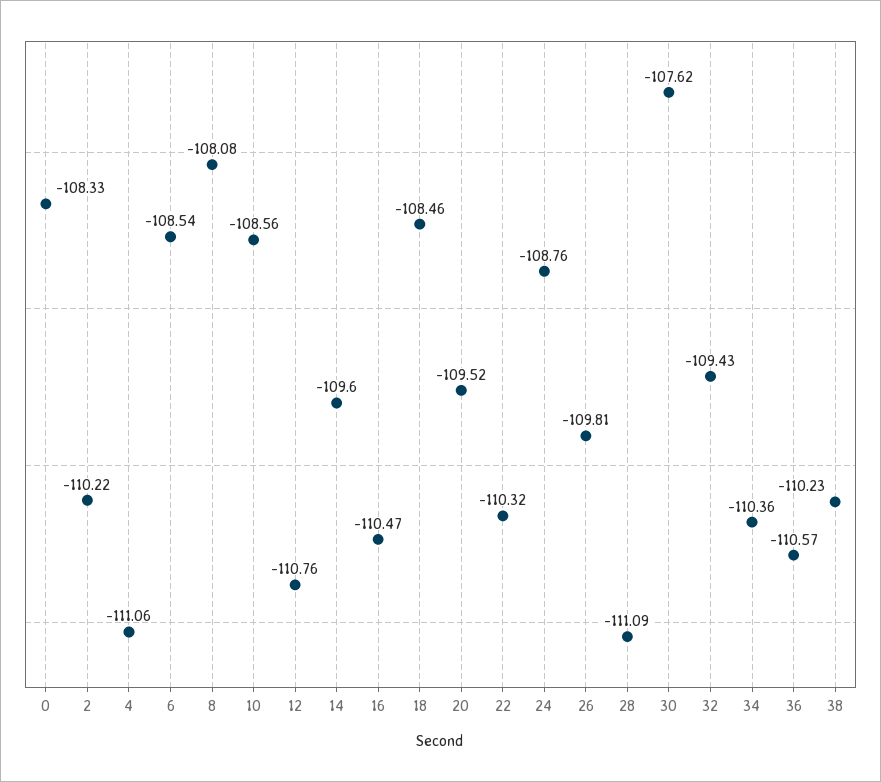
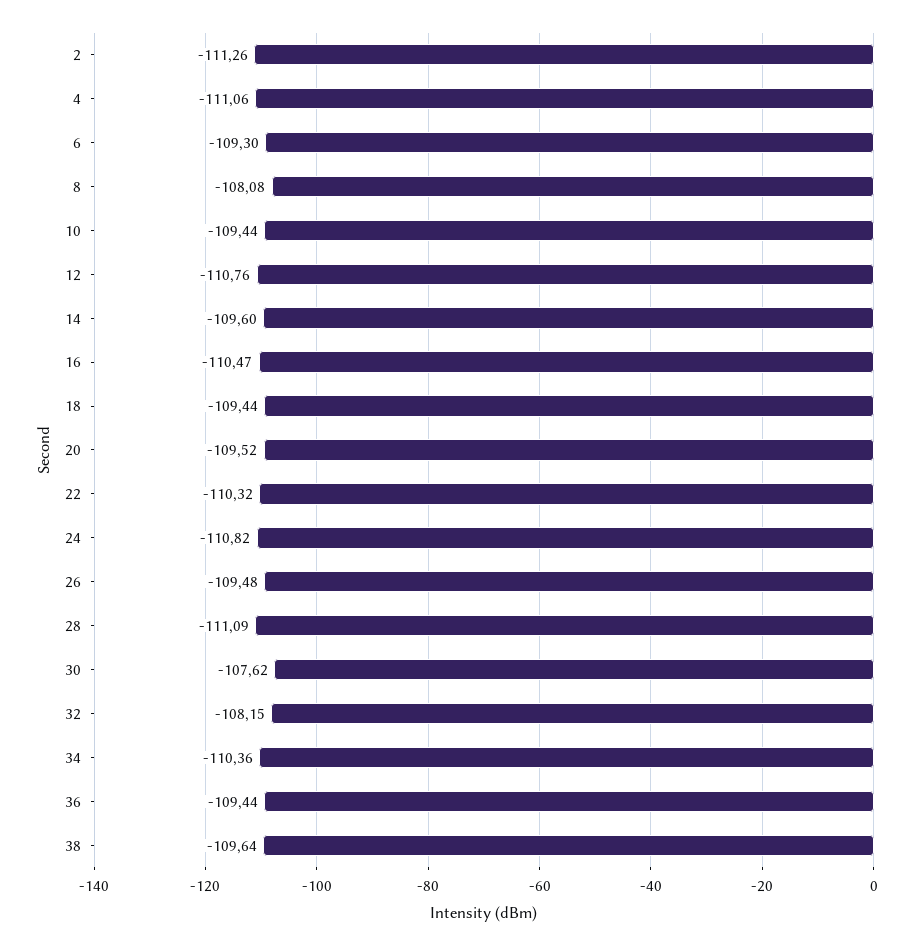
0: -108.33 -> none
2: -110.22 -> -111.26
6: -108.54 -> -109.3
10: -108.56 -> -109.44
18: -108.46 -> -109.44
24: -108.76 -> -110.82
26: -109.81 -> -109.48
32: -109.43 -> -108.15
36: -110.57 -> -109.44
38: -110.23 -> -109.64

